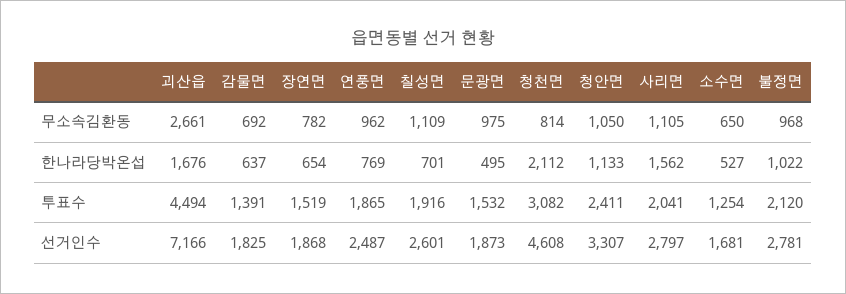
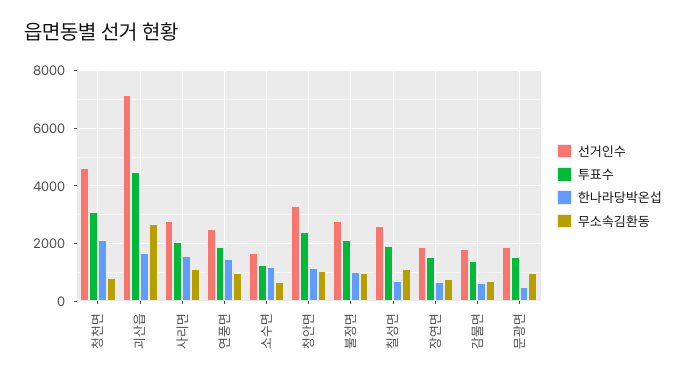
한나라당박온섭, 연풍면: 769 -> 1500
한나라당박온섭, 소수면: 527 -> 1250

